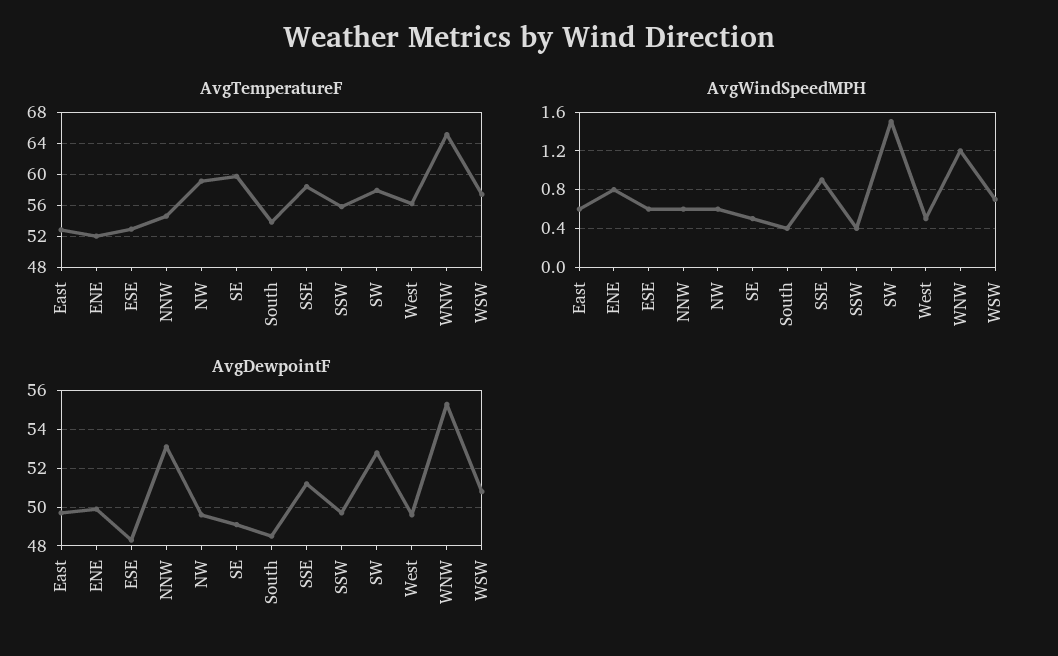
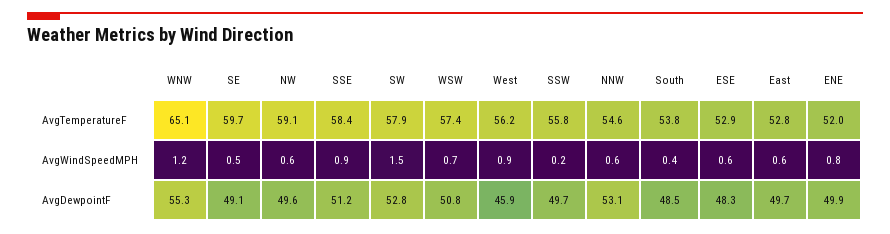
AvgWindSpeedMPH, SSW: 0.4 -> 0.2
AvgWindSpeedMPH, West: 0.5 -> 0.9
AvgDewpointF, West: 49.5 -> 45.9

